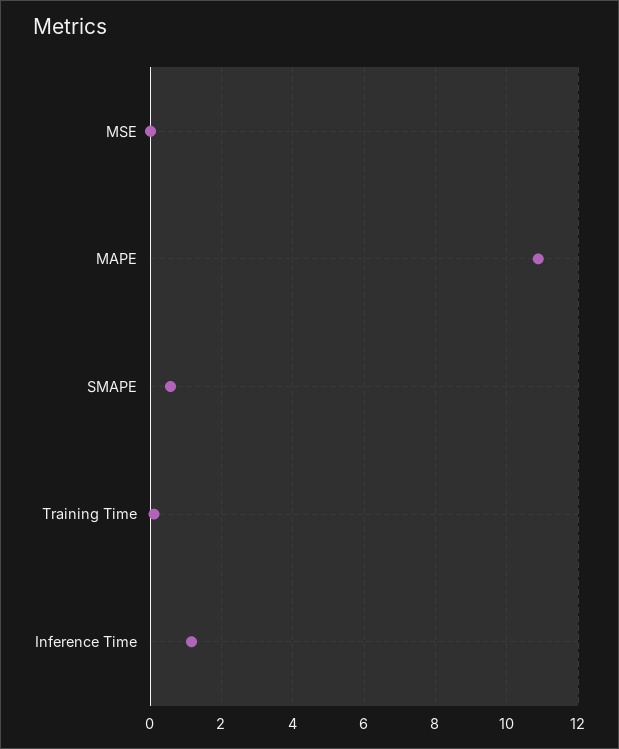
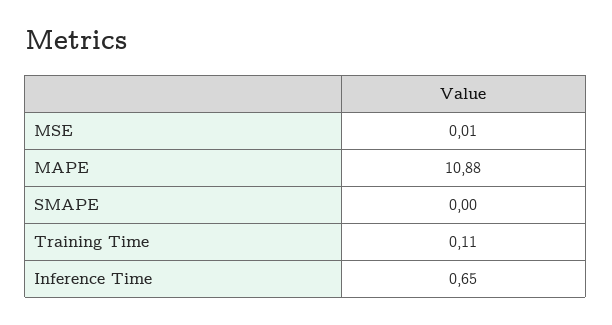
SMAPE: 0.6 -> 0
Inference Time: 1.2 -> 0.65

